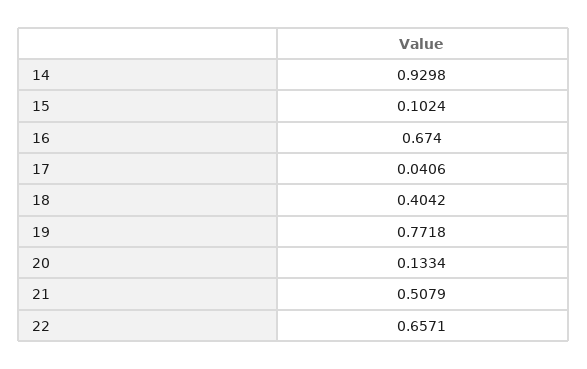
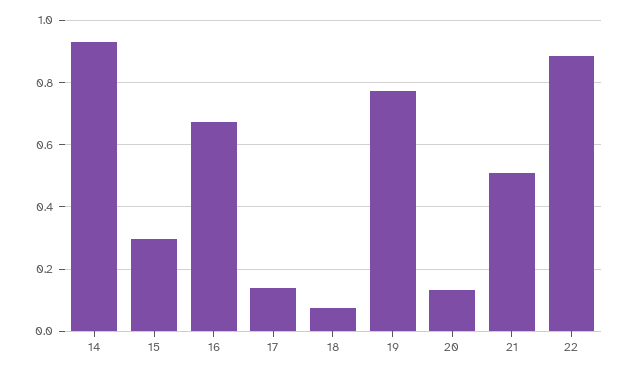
15: 0.1024 -> 0.3
17: 0.0406 -> 0.14
18: 0.4042 -> 0.08
22: 0.6571 -> 0.88

